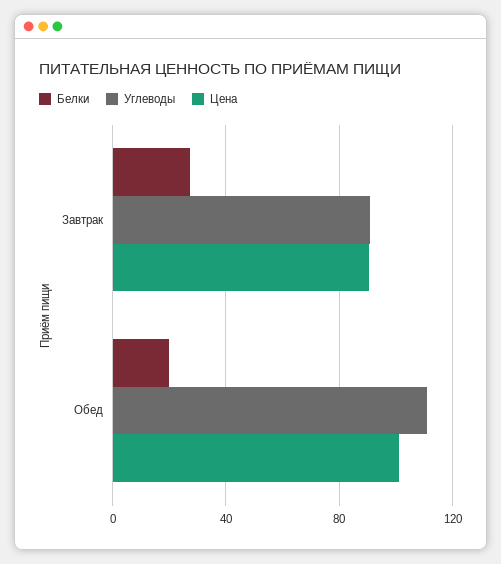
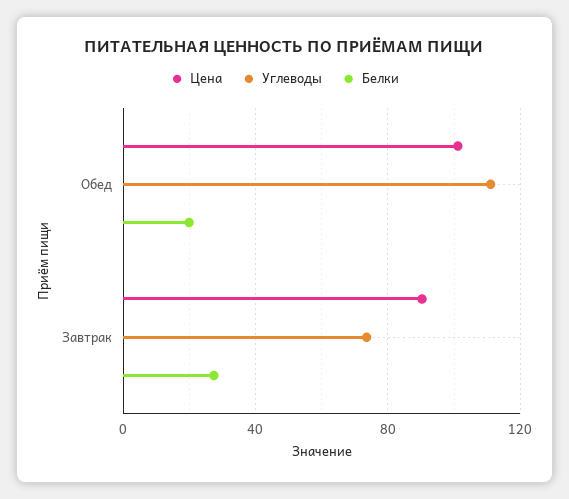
Углеводы, Завтрак: 90 -> 75

